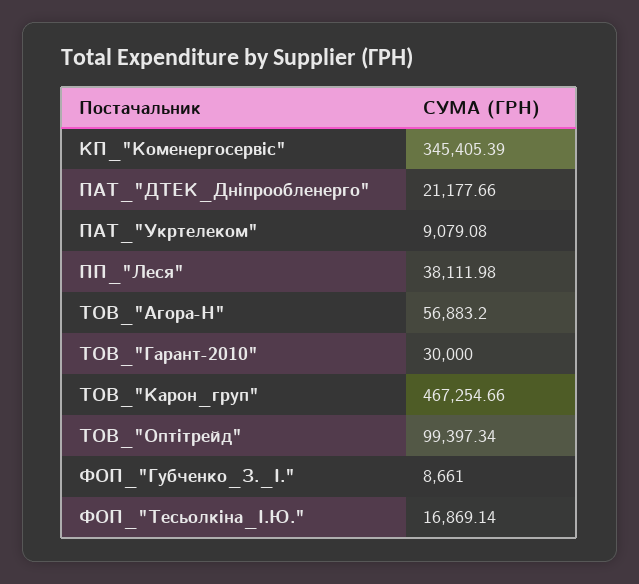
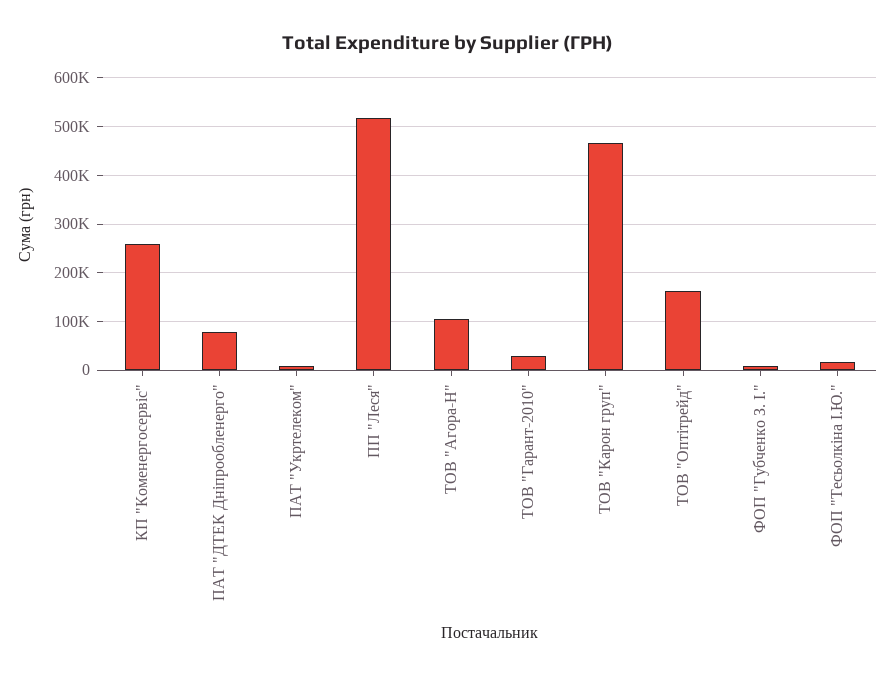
КП_"Коменергосервіс": 345405.39 -> 260000
ПАТ_"ДТЕК_Дніпрообленерго": 21177.66 -> 80000
ПП_"Леся": 38111.98 -> 520000
ТОВ_"Агора-Н": 56883.2 -> 100000
ТОВ_"Оптітрейд": 99397.34 -> 160000

